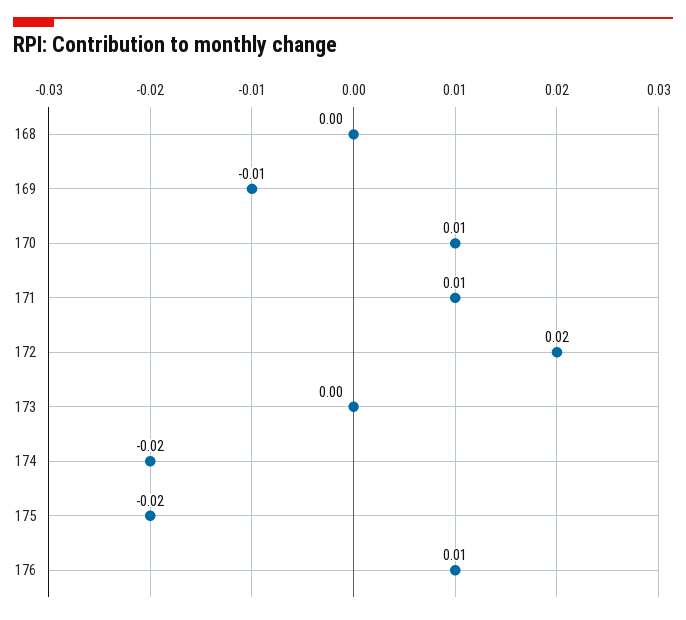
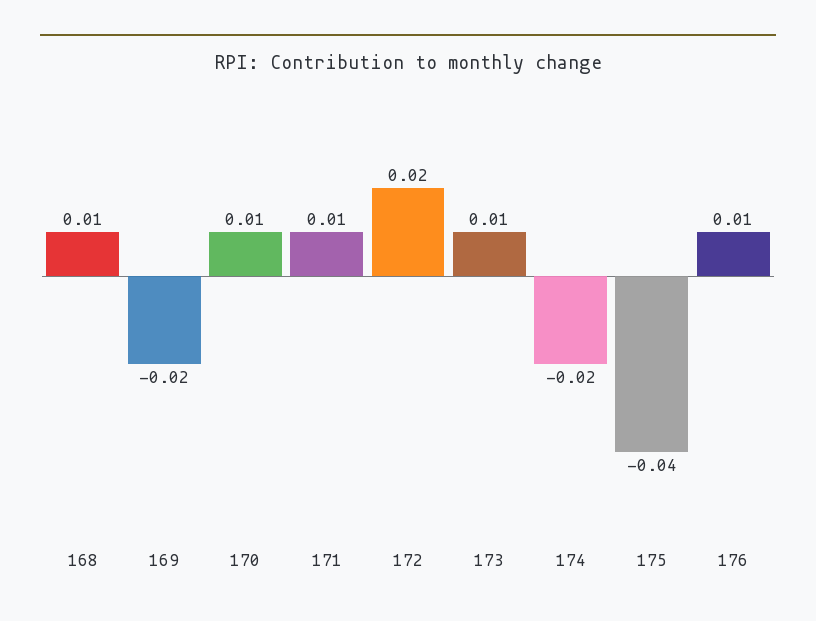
168: 0 -> 0.01
169: -0.01 -> -0.02
173: 0 -> 0.01
175: -0.02 -> -0.04

